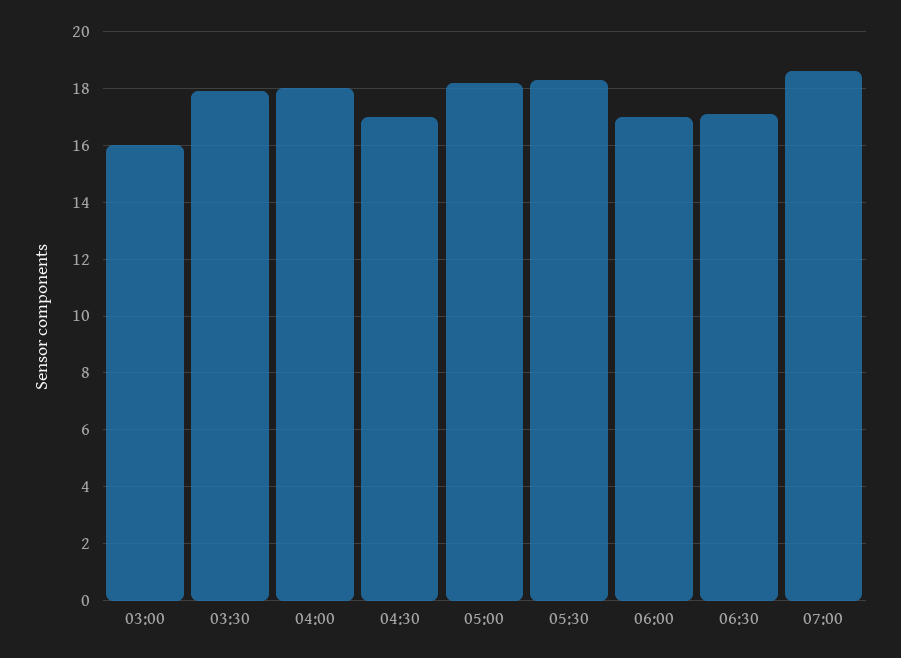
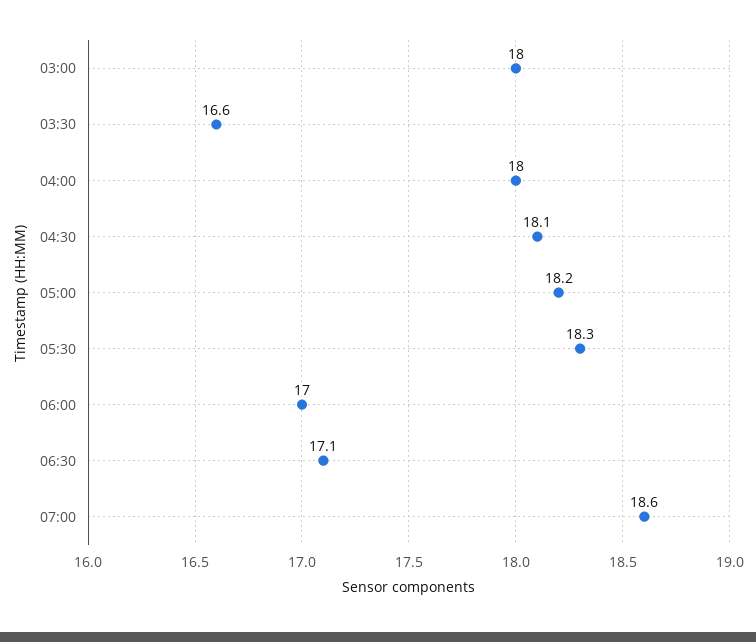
03:00: 16 -> 18
03:30: 18 -> 16.6
04:30: 17 -> 18.1

